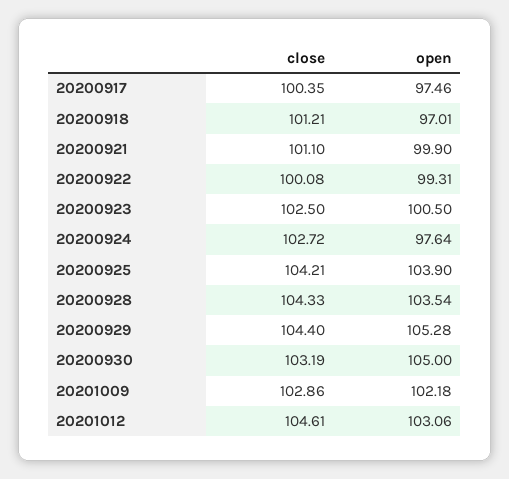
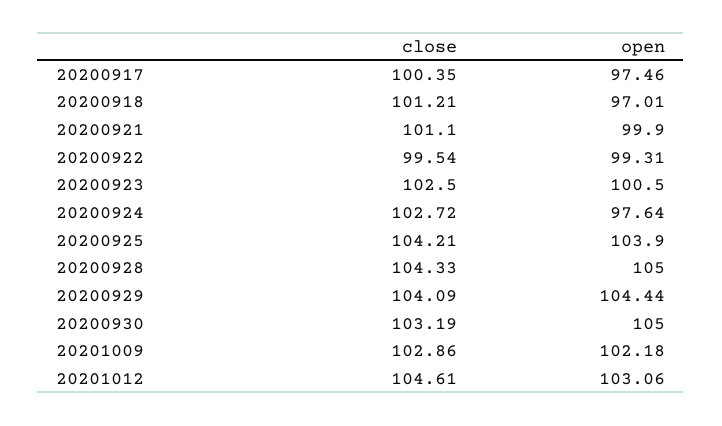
close, 20200922: 100.08 -> 99.54
open, 20200928: 103.54 -> 105
close, 20200929: 104.4 -> 104.09
open, 20200929: 105.28 -> 104.44

